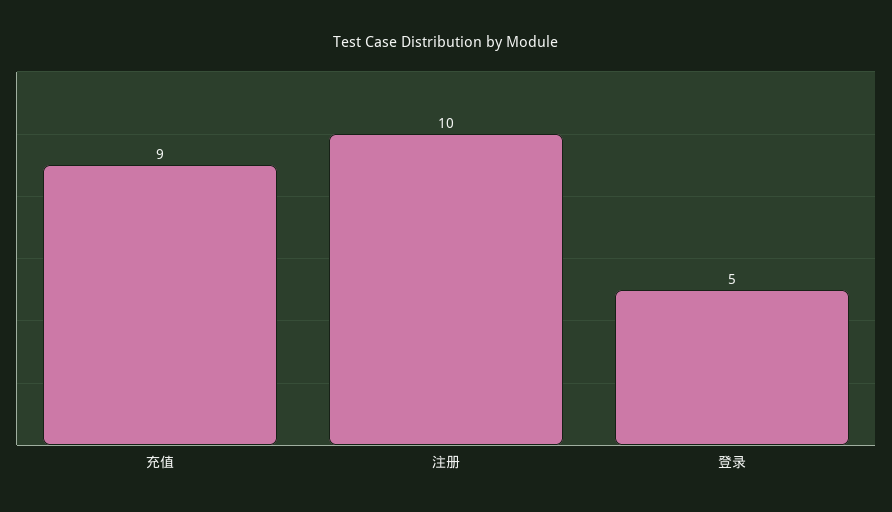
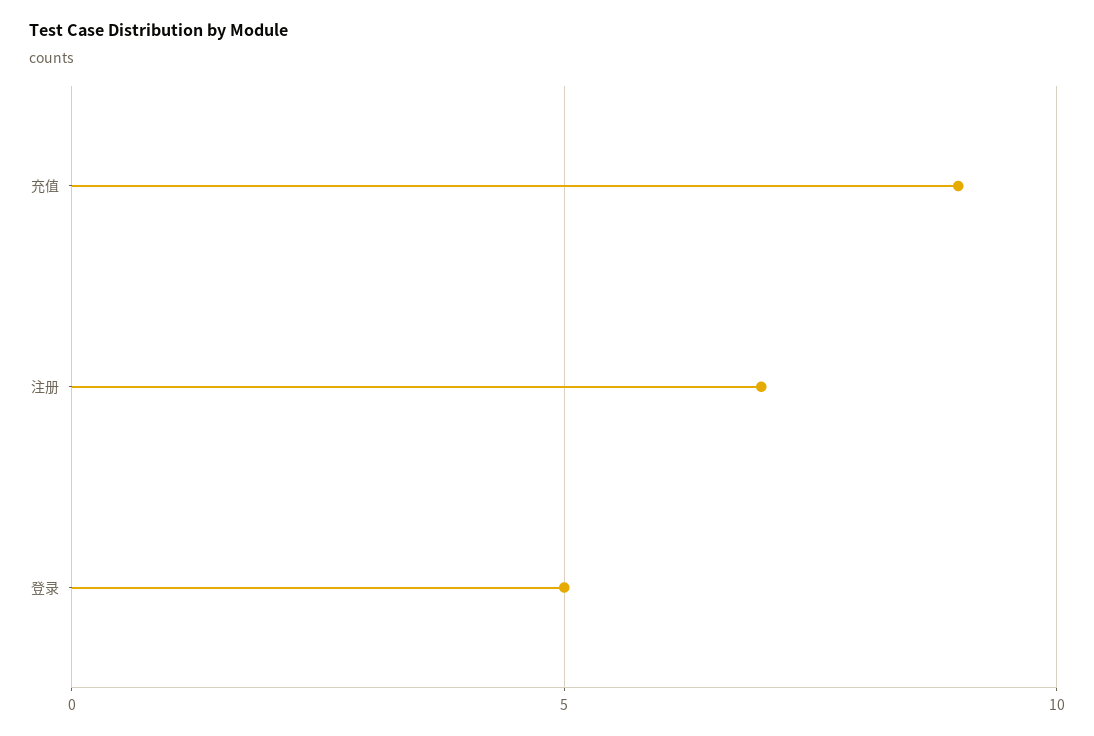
注册: 10 -> 7

